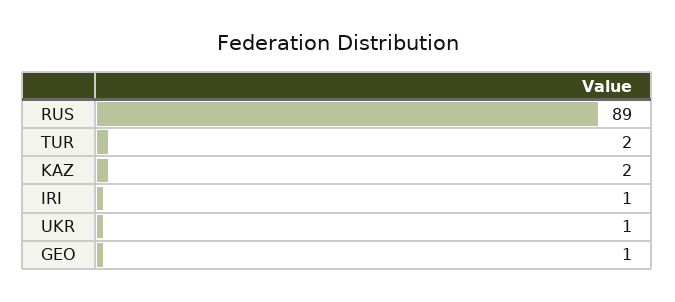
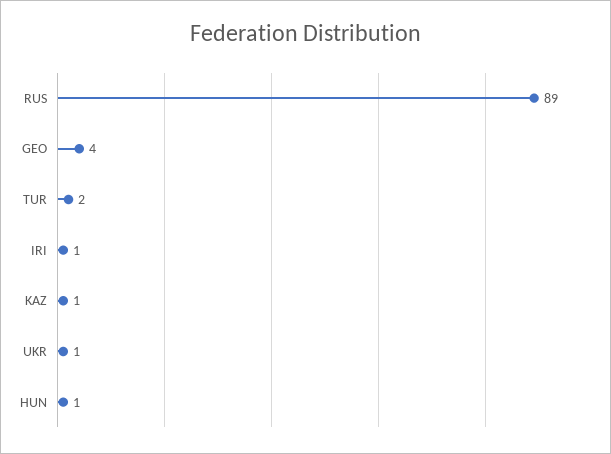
KAZ: 2 -> 1
GEO: 1 -> 4
HUN: none -> 1

